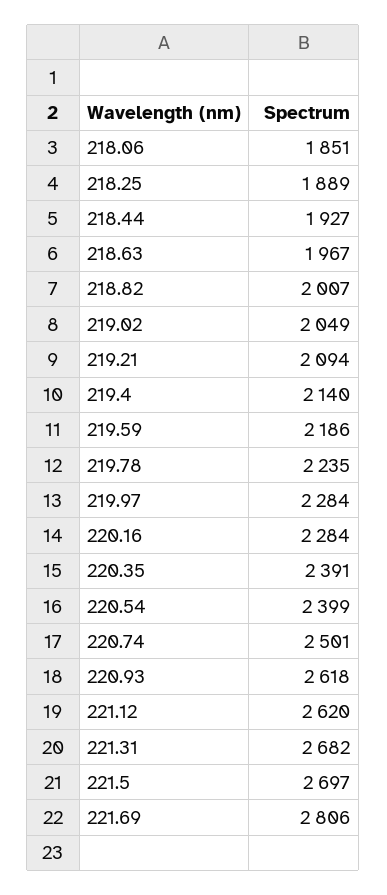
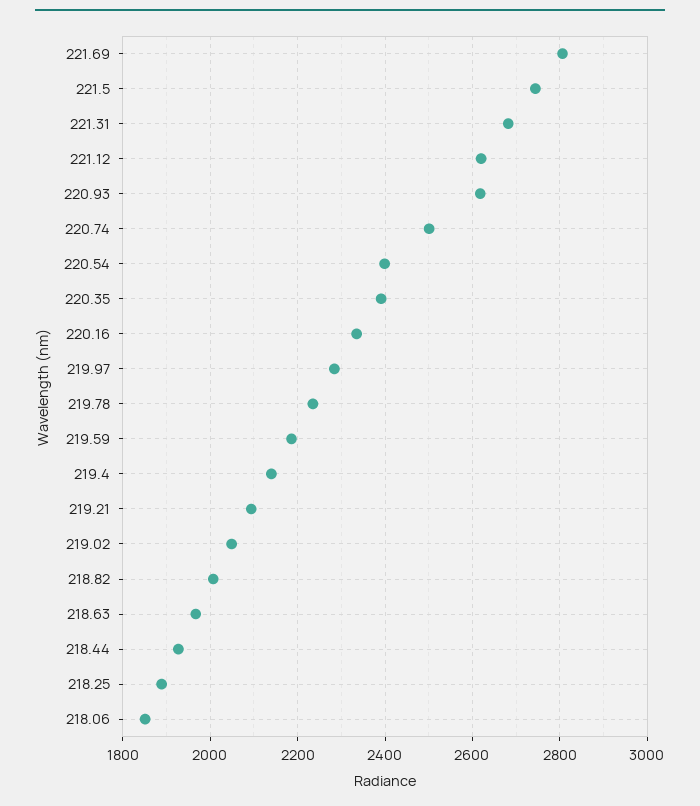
220.16: 2284 -> 2340
221.5: 2697 -> 2740

